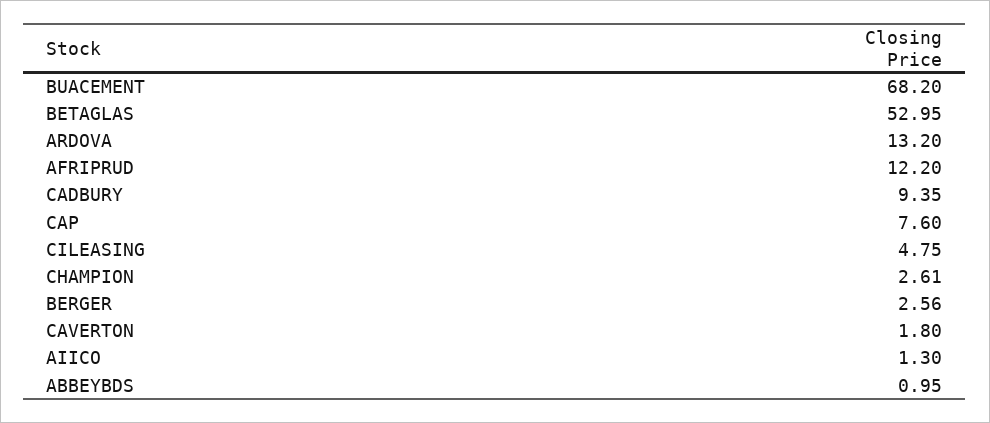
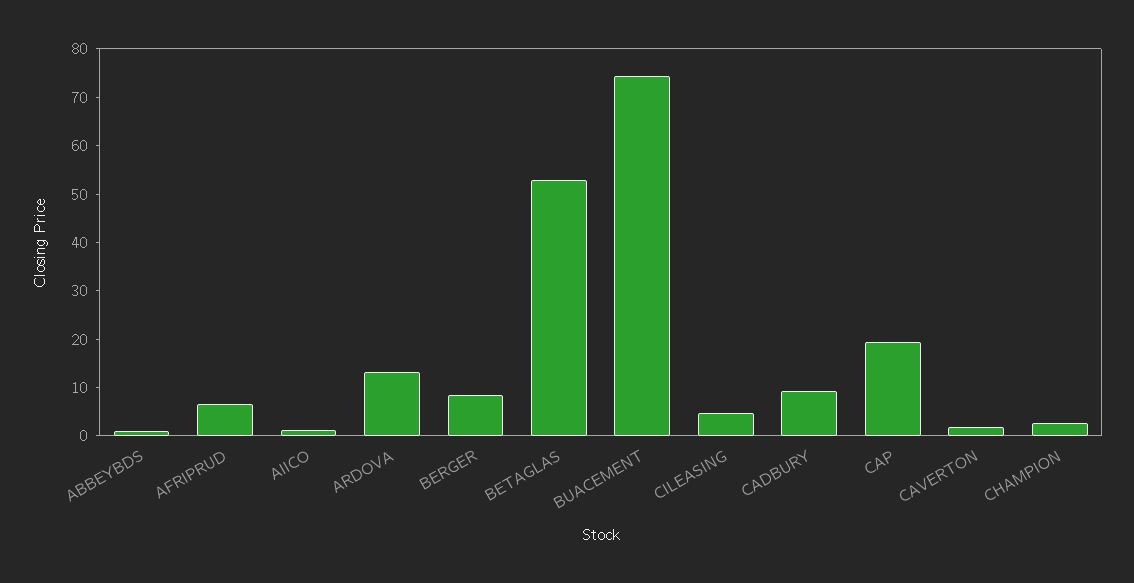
BUACEMENT: 68.2 -> 74
AFRIPRUD: 12.2 -> 6
CAP: 7.6 -> 20
BERGER: 2.56 -> 8

